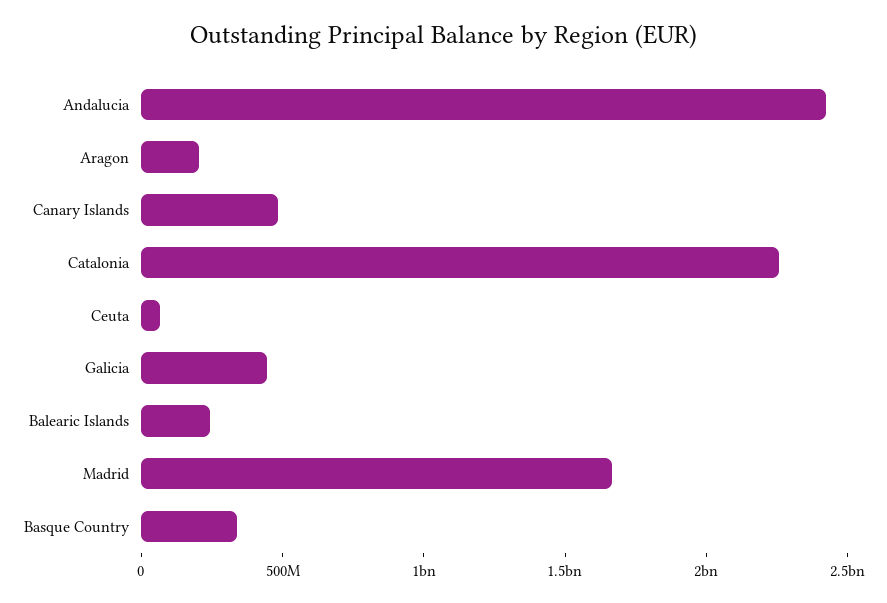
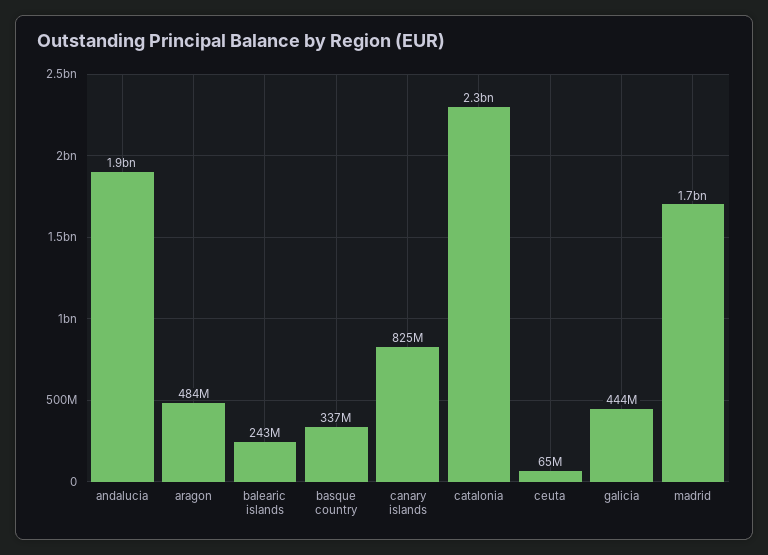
Andalucia: 2400000000 -> 1900000000
Aragon: 200000000 -> 484000000
Canary Islands: 500000000 -> 825000000

